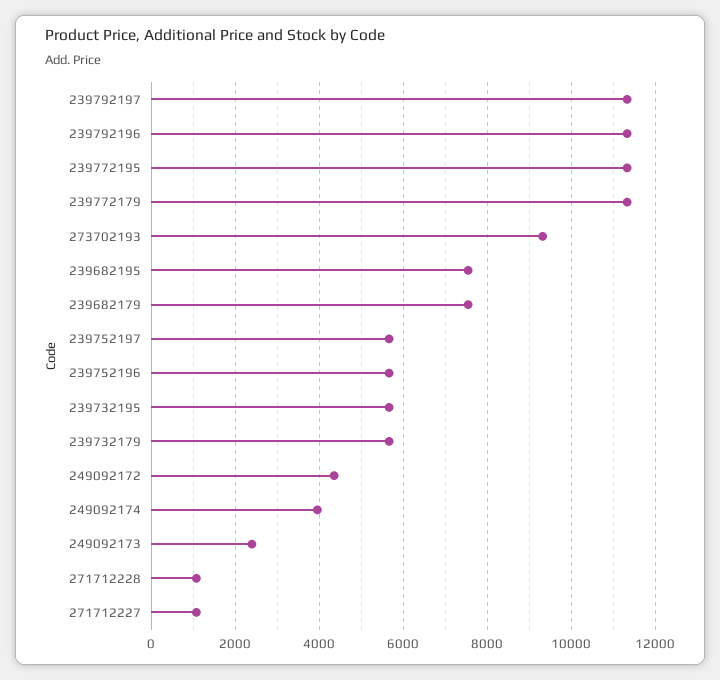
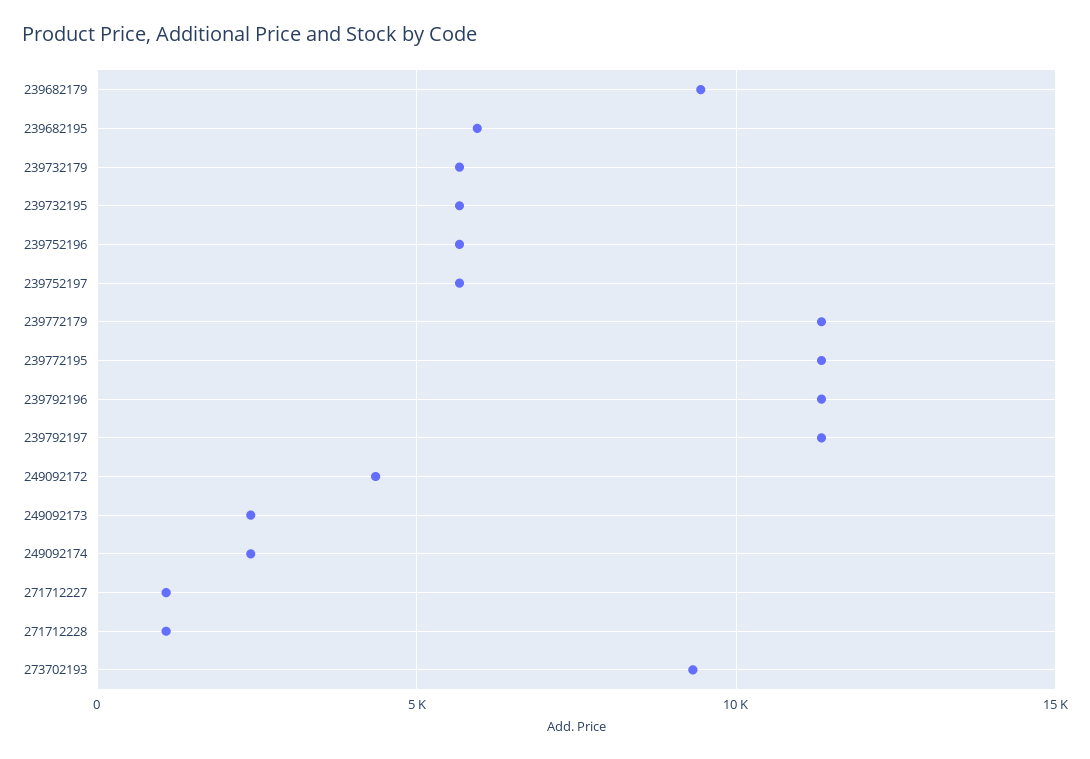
239682195: 7600 -> 6000
239682179: 7600 -> 9500
249092174: 4000 -> 2500

